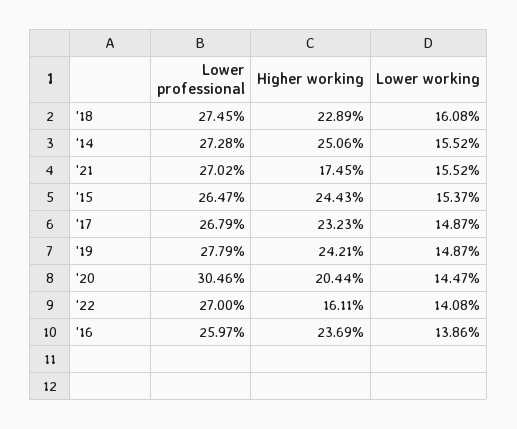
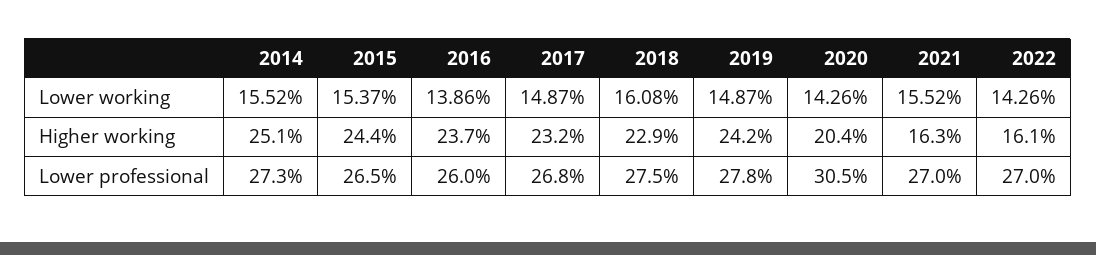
Higher working, '21: 17.45 -> 16.3
Lower working, '20: 14.47 -> 14.26
Lower working, '22: 14.08 -> 14.26

